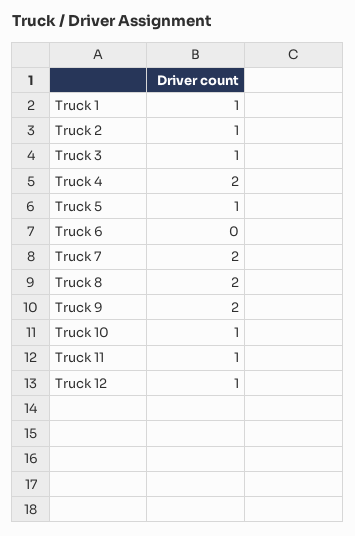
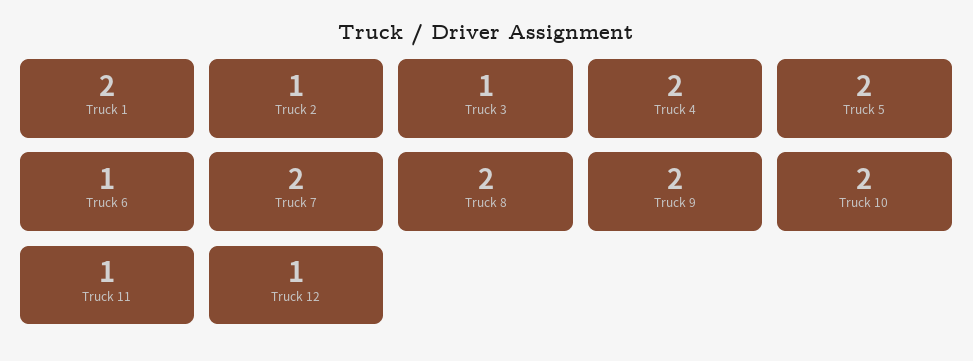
Truck 1: 1 -> 2
Truck 5: 1 -> 2
Truck 6: 0 -> 1
Truck 10: 1 -> 2

